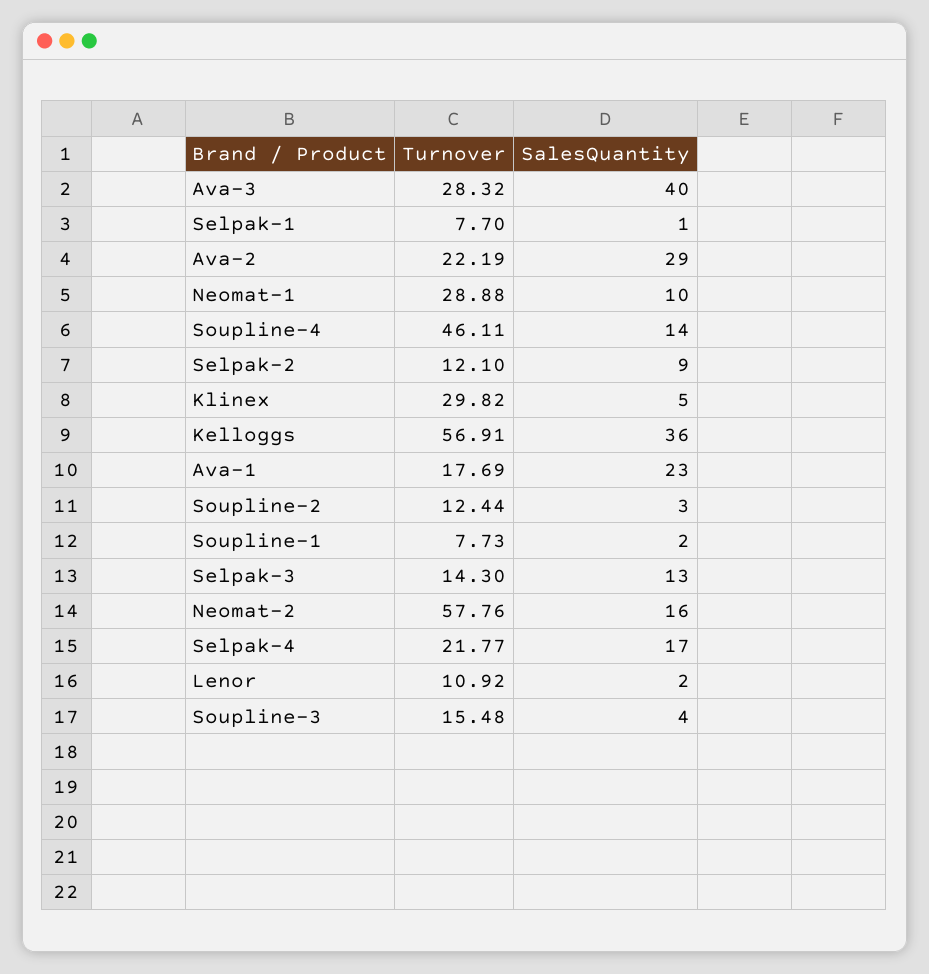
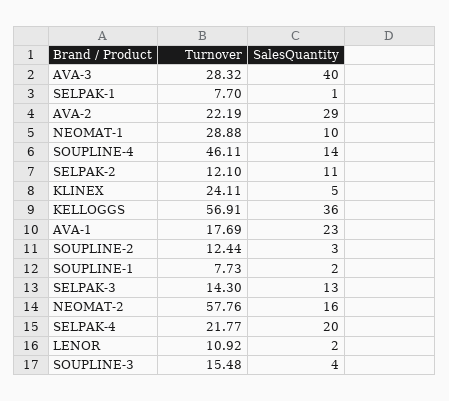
SalesQuantity, Selpak-2: 9 -> 11
Turnover, Klinex: 29.82 -> 24.11
SalesQuantity, Selpak-4: 17 -> 20

